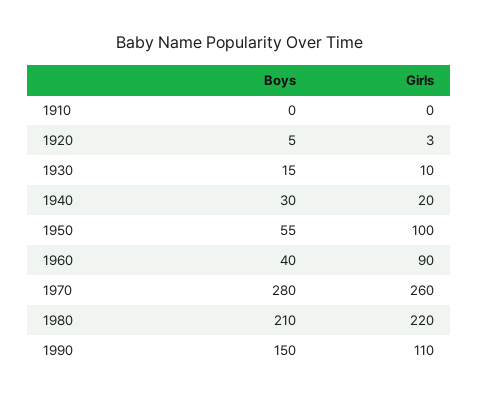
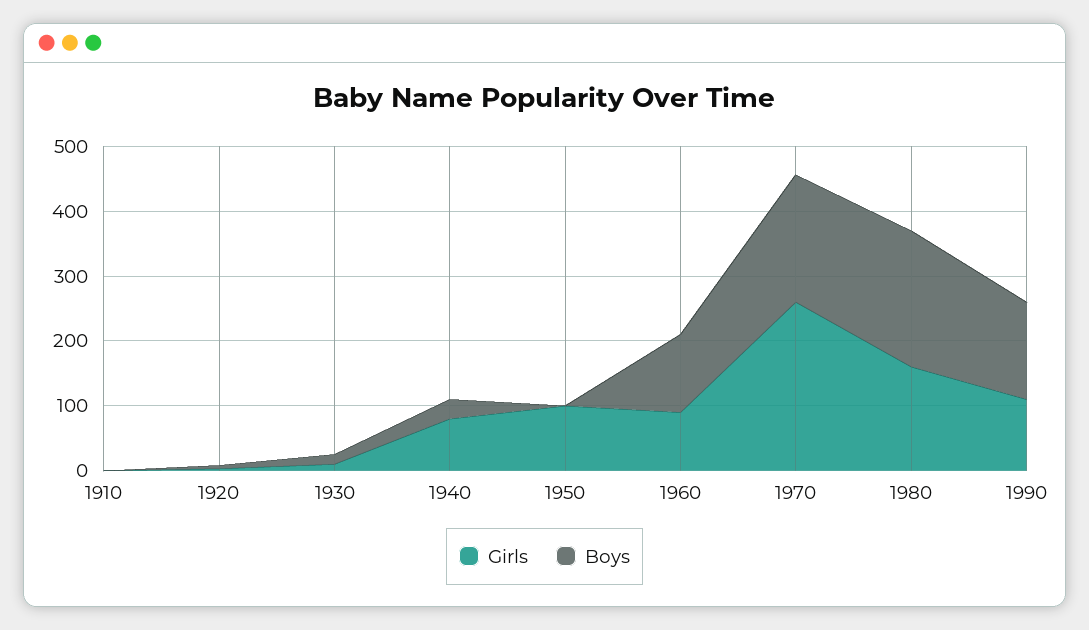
Girls, 1940: 20 -> 80
Boys, 1950: 55 -> 0
Boys, 1960: 40 -> 120
Boys, 1970: 280 -> 200
Girls, 1980: 220 -> 160

